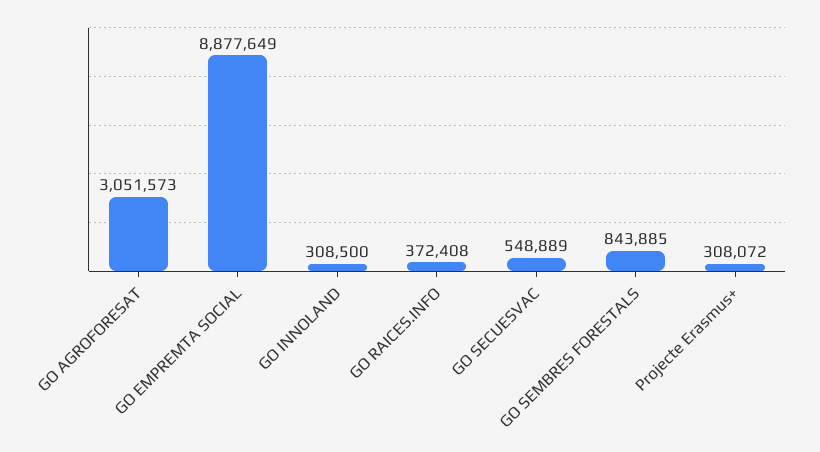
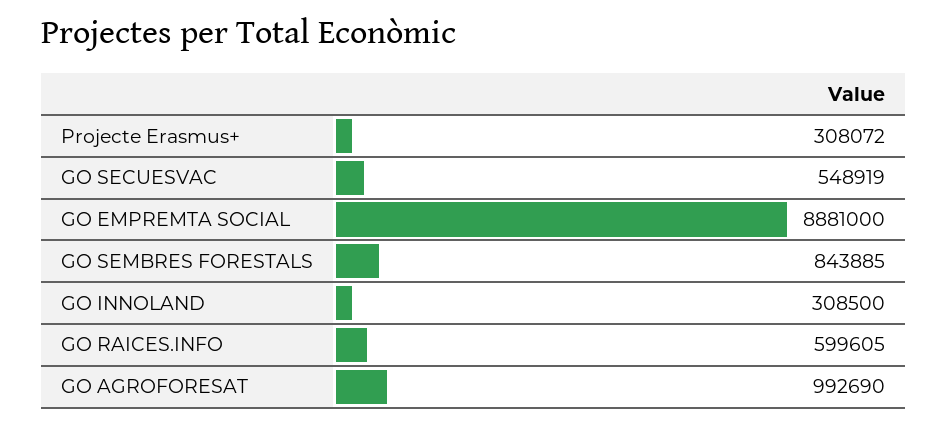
GO AGROFORESAT: 3051573 -> 992690
GO EMPREMTA SOCIAL: 8877649 -> 8881000
GO RAICES.INFO: 372408 -> 599605
GO SECUESVAC: 548889 -> 548919

